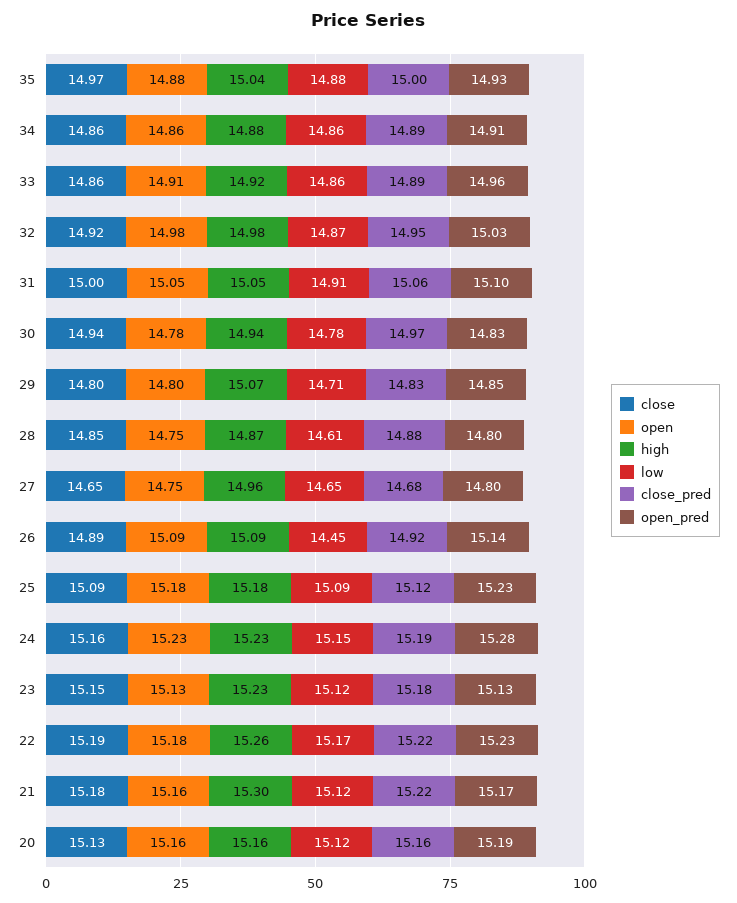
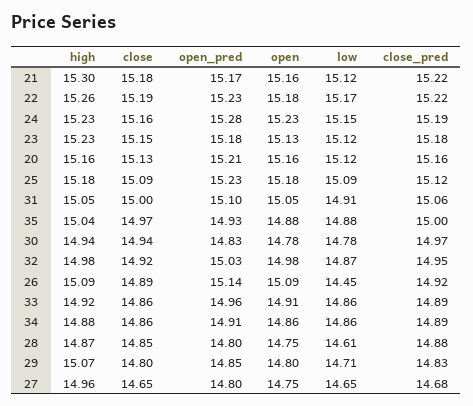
open_pred, 23: 15.13 -> 15.18
open_pred, 20: 15.19 -> 15.21

